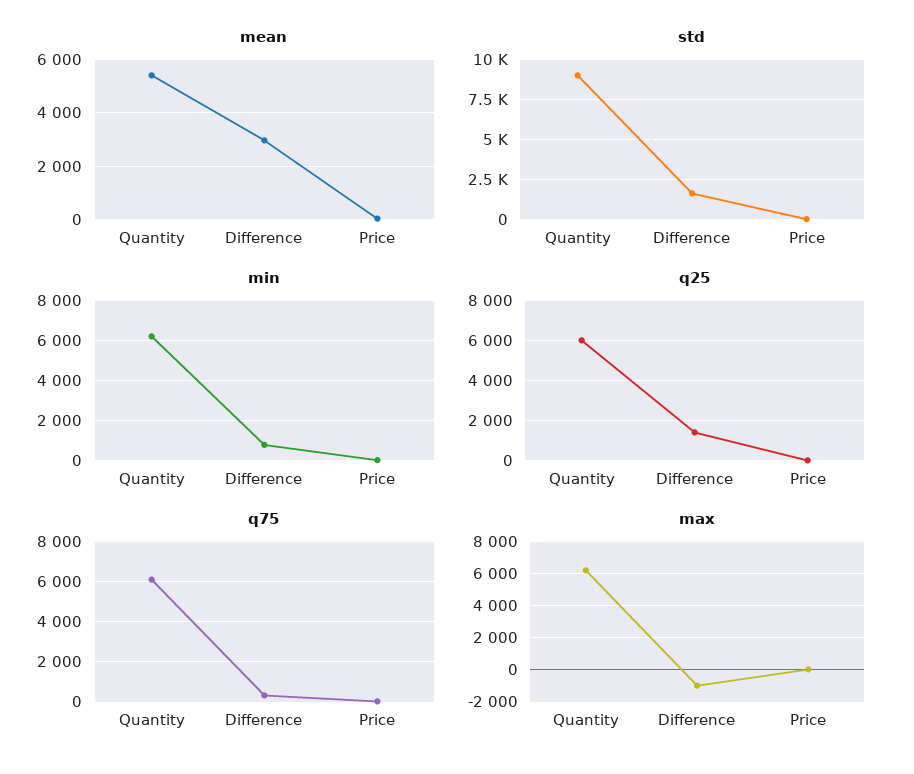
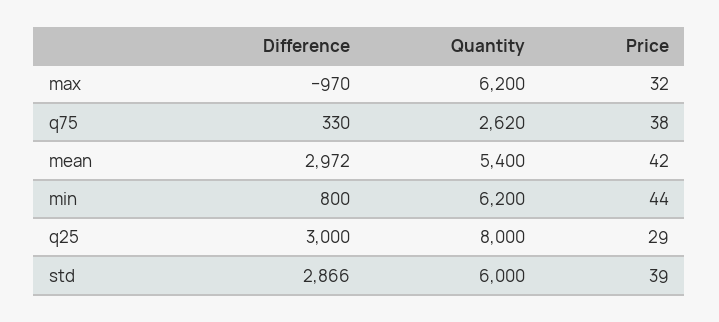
std, Quantity: 9000 -> 6000
std, Difference: 1500 -> 2866
q25, Quantity: 6000 -> 8000
q25, Difference: 1500 -> 3000
q75, Quantity: 6000 -> 2620

